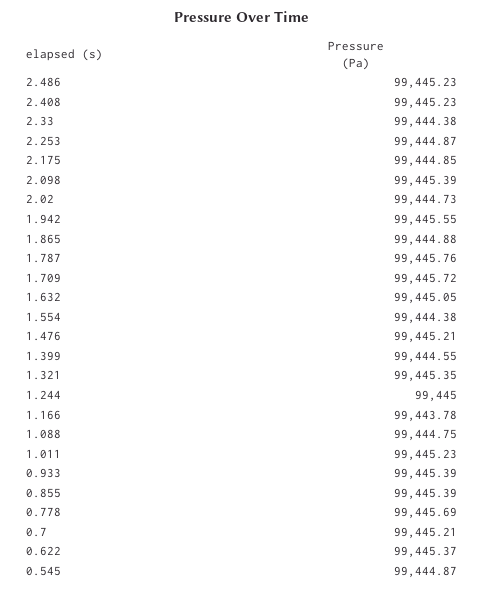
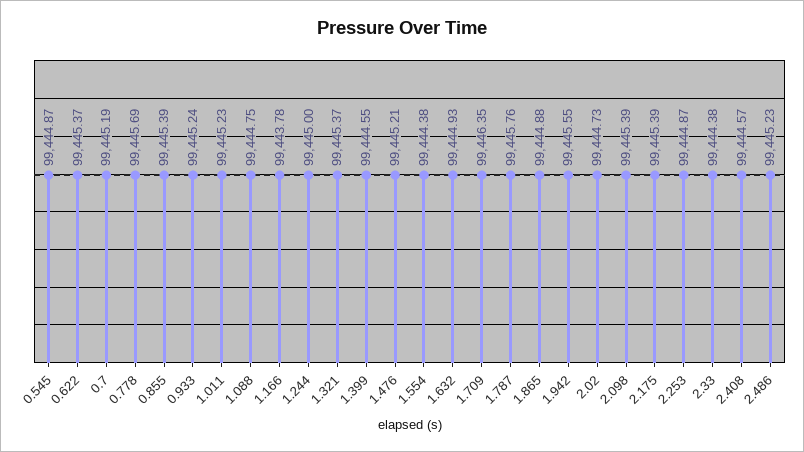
2.408: 99445.23 -> 99444.57
2.175: 99444.85 -> 99445.39
1.709: 99445.72 -> 99446.35
1.632: 99445.05 -> 99444.93
1.321: 99445.35 -> 99445.37
0.933: 99445.39 -> 99445.24
0.7: 99445.21 -> 99445.19

